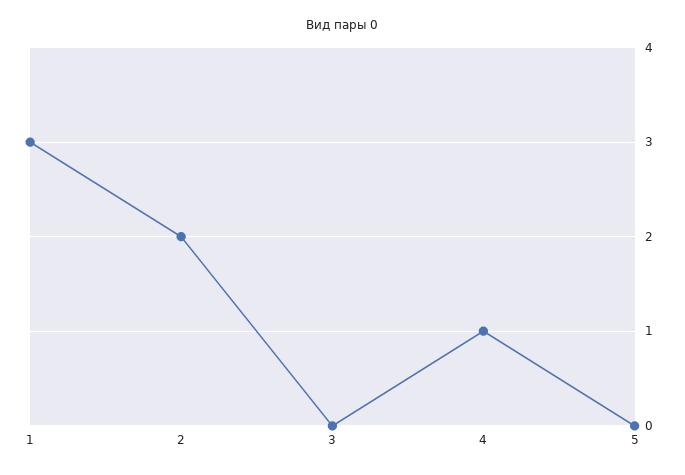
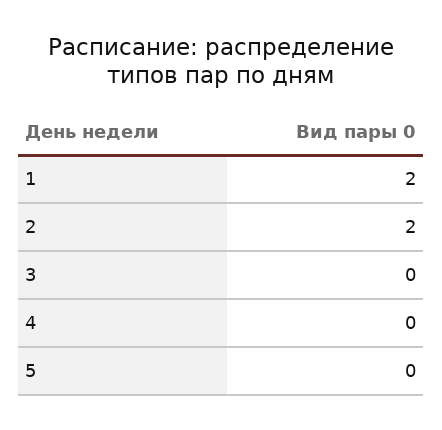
1: 3 -> 2
4: 1 -> 0

